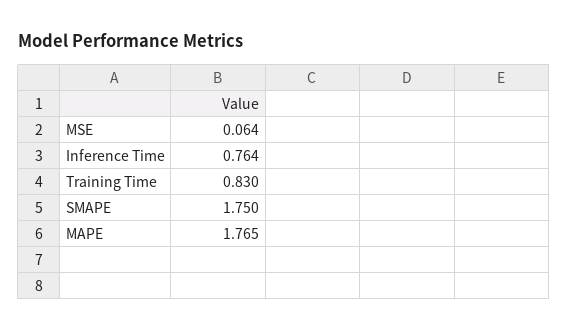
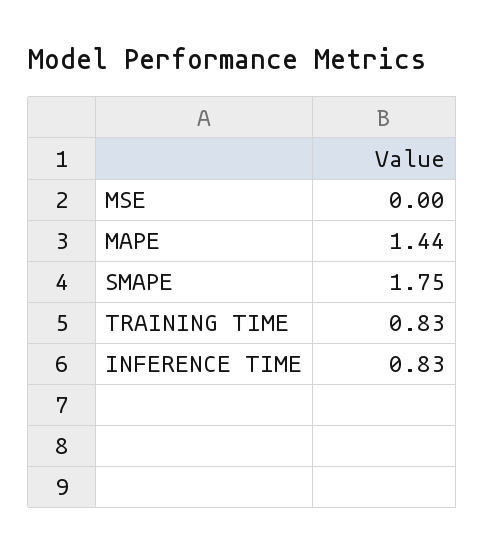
MSE: 0.064 -> 0
Inference Time: 0.764 -> 0.83
MAPE: 1.765 -> 1.44

